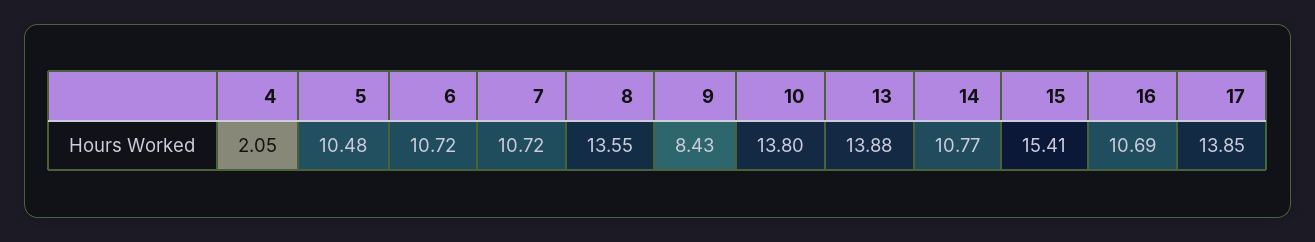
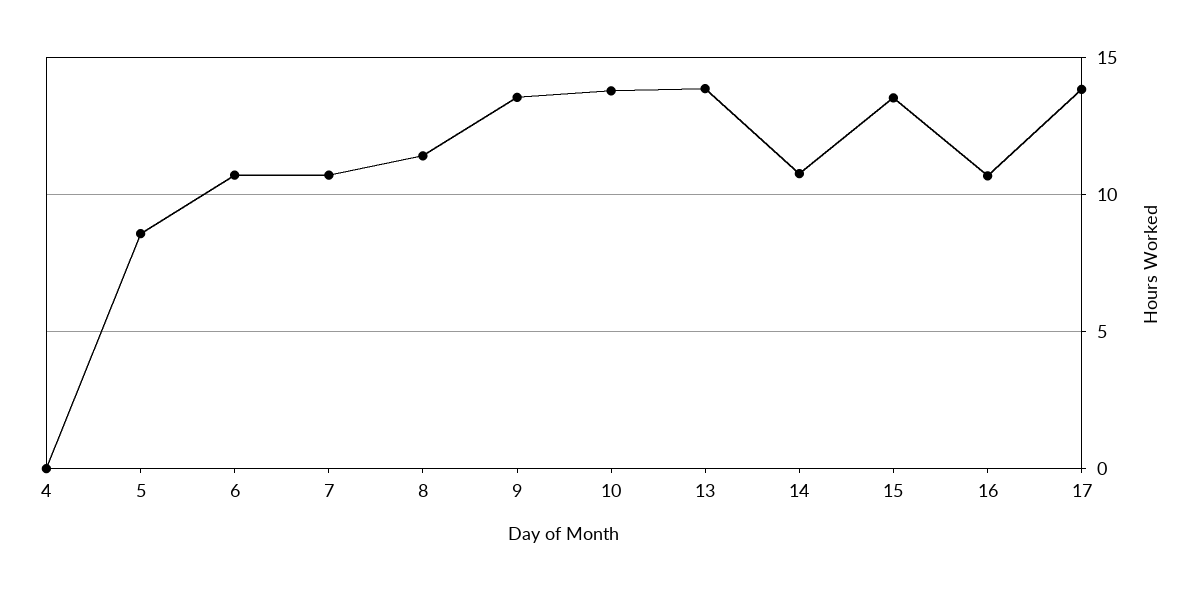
4: 2.05 -> 0
5: 10.48 -> 8.5
8: 13.55 -> 11.5
9: 8.43 -> 13.5
15: 15.41 -> 13.5

